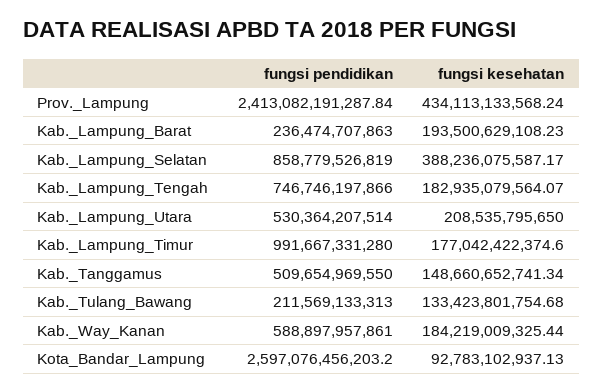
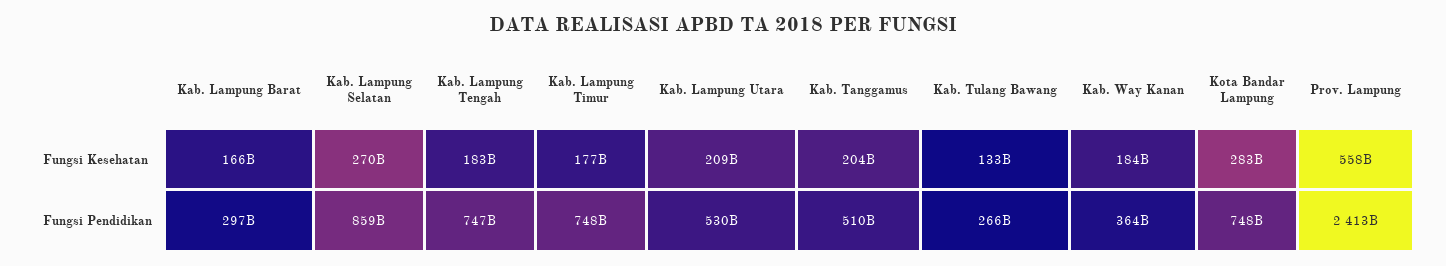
fungsi kesehatan, Prov._Lampung: 434113133568.24 -> 558000000000
fungsi pendidikan, Kab._Lampung_Barat: 236474707863 -> 297000000000
fungsi kesehatan, Kab._Lampung_Barat: 193500629108.23 -> 166000000000
fungsi kesehatan, Kab._Lampung_Selatan: 388236075587.17 -> 270000000000
fungsi pendidikan, Kab._Lampung_Timur: 991667331280 -> 748000000000
fungsi kesehatan, Kab._Tanggamus: 148660652741.34 -> 204000000000
fungsi pendidikan, Kab._Tulang_Bawang: 211569133313 -> 266000000000
fungsi pendidikan, Kab._Way_Kanan: 588897957861 -> 364000000000
fungsi pendidikan, Kota_Bandar_Lampung: 2597076456203.2 -> 748000000000
fungsi kesehatan, Kota_Bandar_Lampung: 92783102937.13 -> 283000000000

